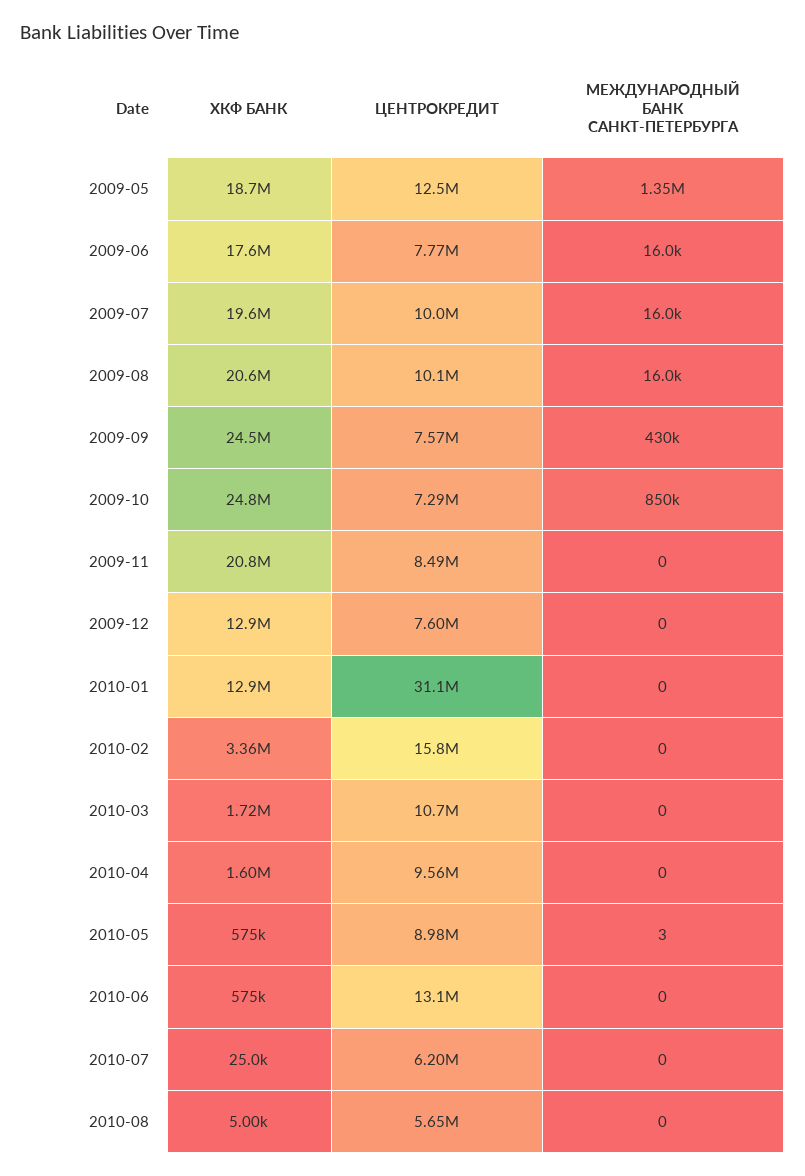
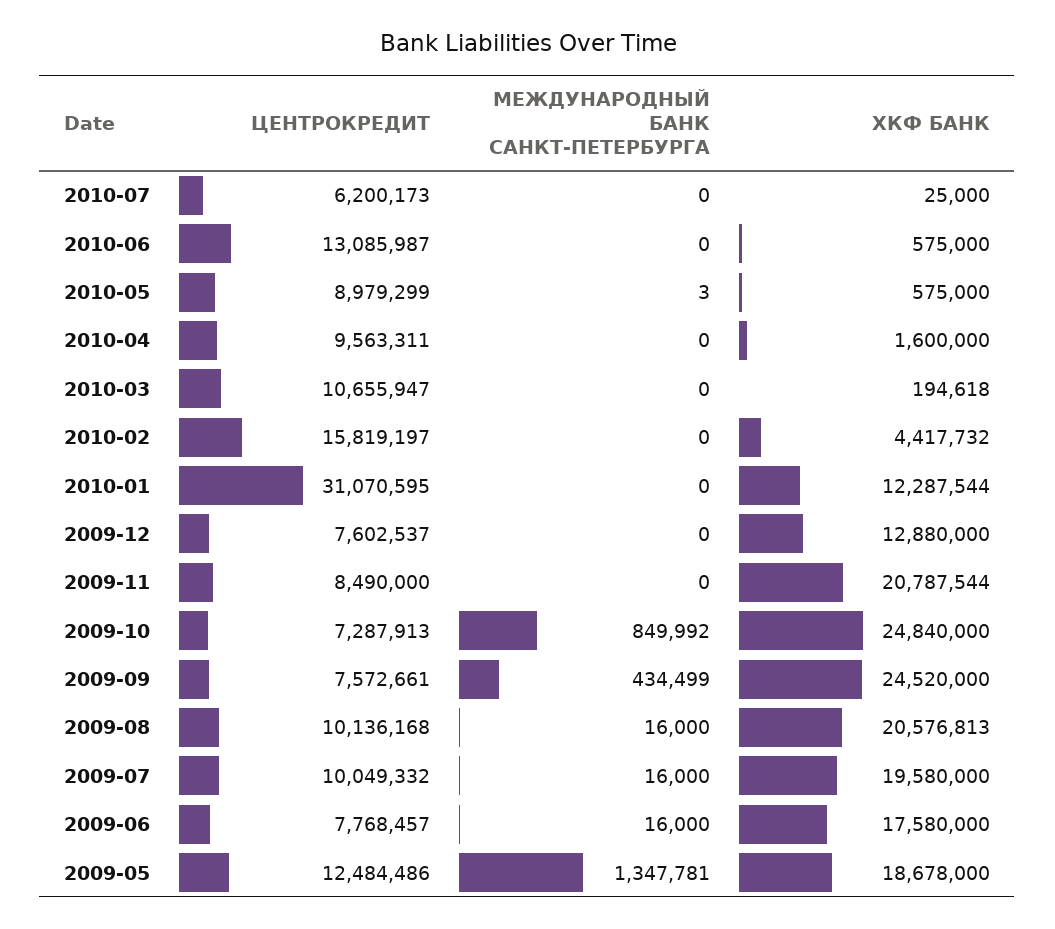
МЕЖДУНАРОДНЫЙ БАНК САНКТ-ПЕТЕРБУРГА, 2009-09: 430000 -> 434499
ХКФ БАНК, 2010-01: 12900000 -> 12287544
ХКФ БАНК, 2010-02: 3360000 -> 4417732
ХКФ БАНК, 2010-03: 1720000 -> 194618
ХКФ БАНК, 2010-08: 5000 -> none
ЦЕНТРОКРЕДИТ, 2010-08: 5650000 -> none
МЕЖДУНАРОДНЫЙ БАНК САНКТ-ПЕТЕРБУРГА, 2010-08: 0 -> none

